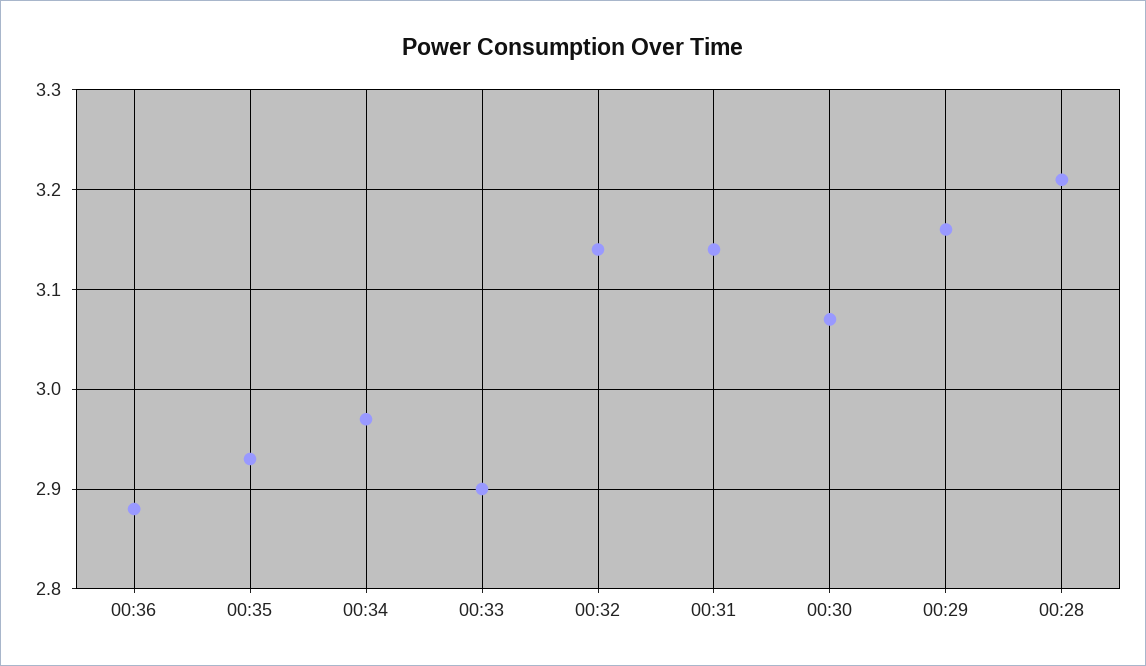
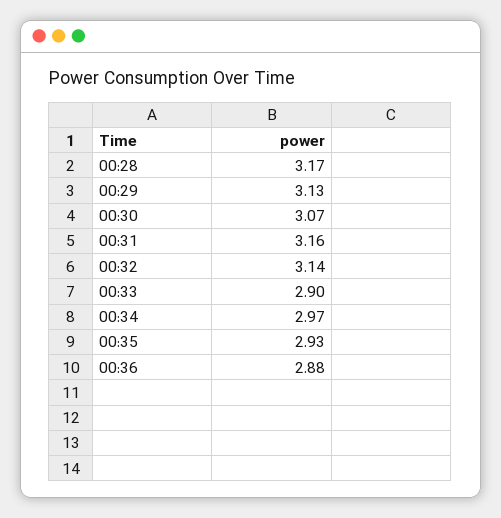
00:31: 3.14 -> 3.16
00:29: 3.16 -> 3.13
00:28: 3.21 -> 3.17

